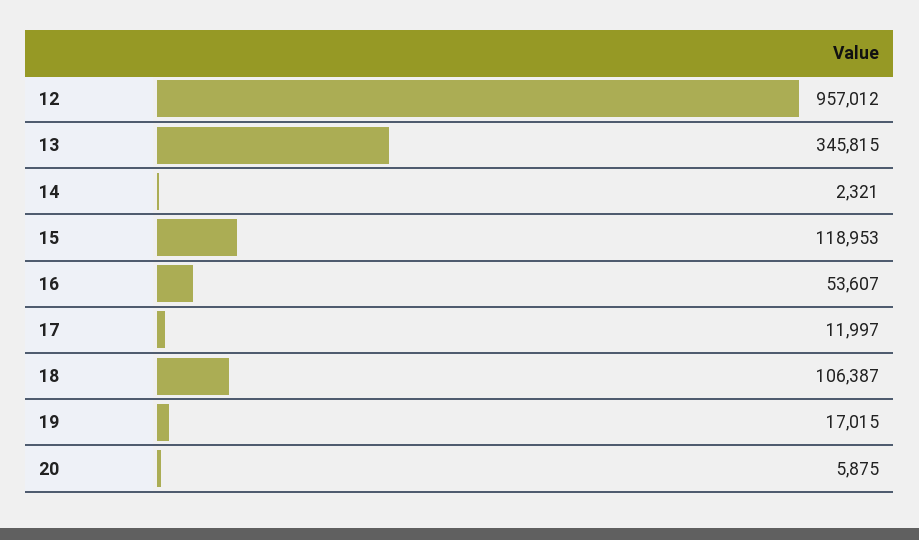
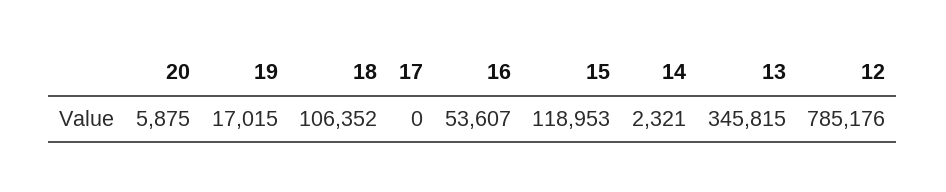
12: 957012 -> 785176
17: 11997 -> 0
18: 106387 -> 106352

